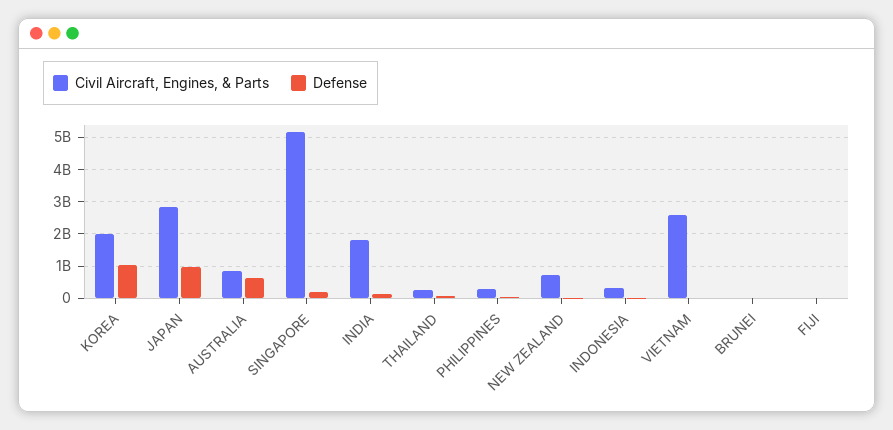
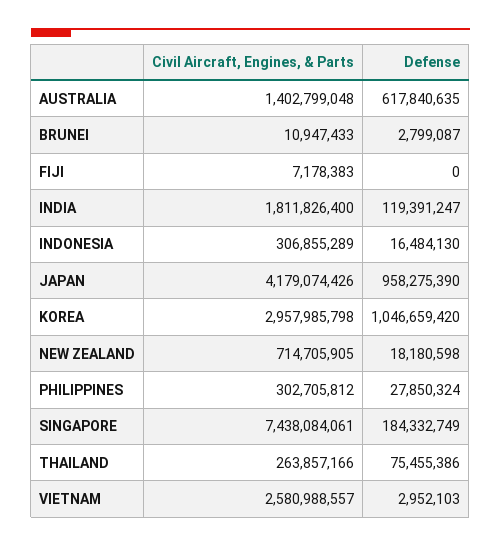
Civil Aircraft, Engines, & Parts, KOREA: 2000000000 -> 2957985798
Civil Aircraft, Engines, & Parts, JAPAN: 2800000000 -> 4179074426
Civil Aircraft, Engines, & Parts, AUSTRALIA: 800000000 -> 1402799048
Civil Aircraft, Engines, & Parts, SINGAPORE: 5200000000 -> 7438084061

